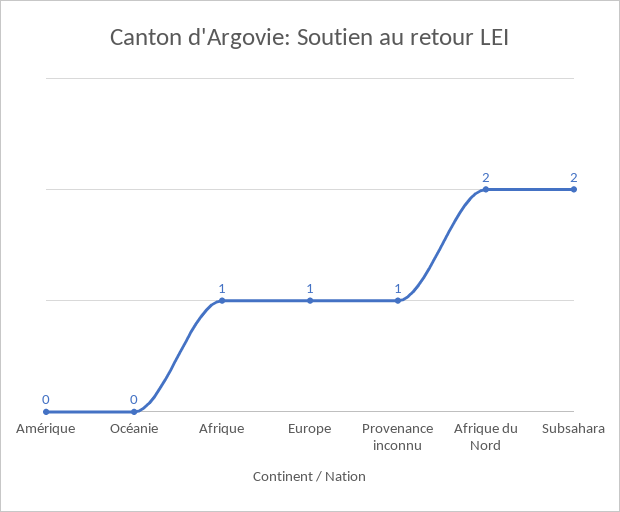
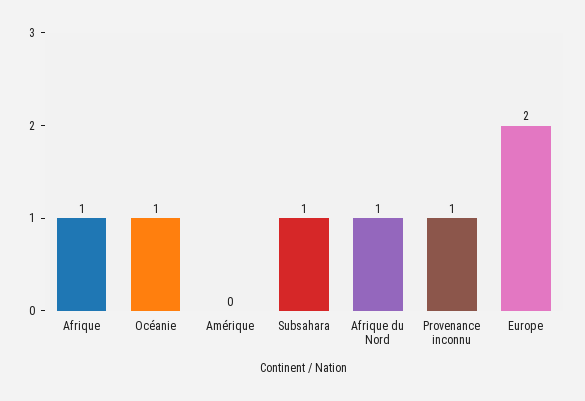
Océanie: 0 -> 1
Europe: 1 -> 2
Afrique du Nord: 2 -> 1
Subsahara: 2 -> 1

